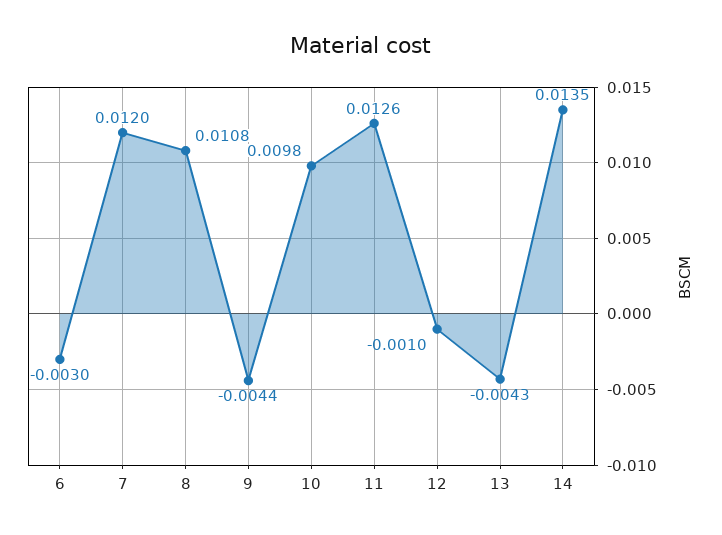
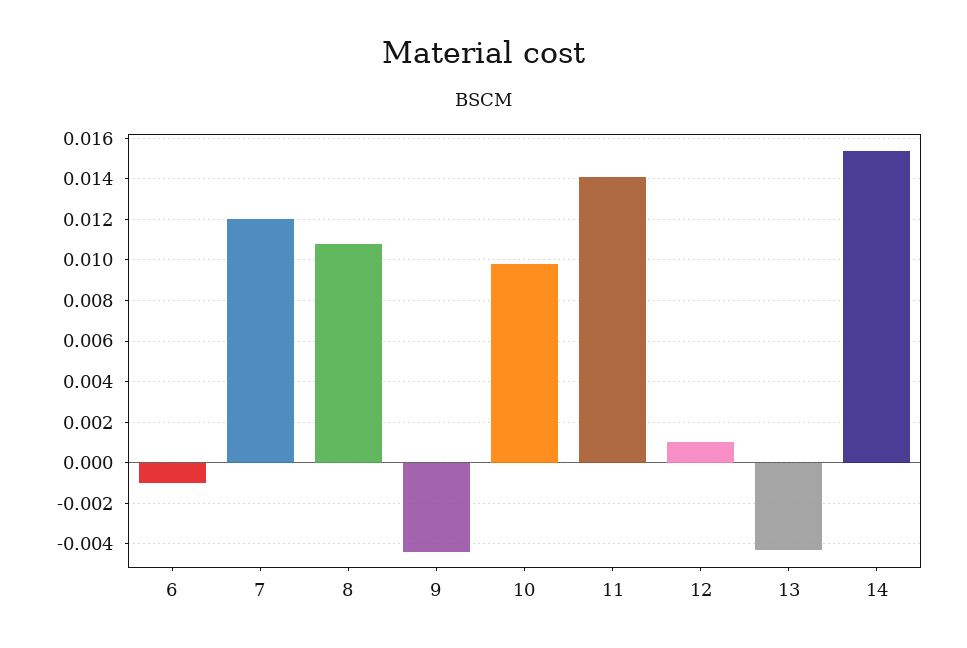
6: -0.003 -> -0.001
11: 0.0126 -> 0.014
12: -0.001 -> 0.001
14: 0.0135 -> 0.0155

